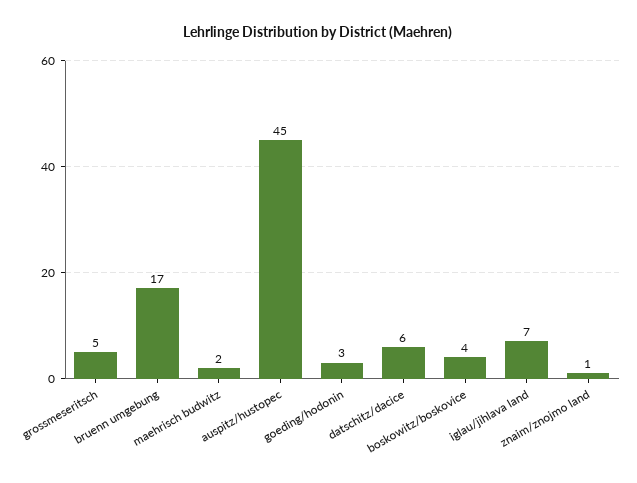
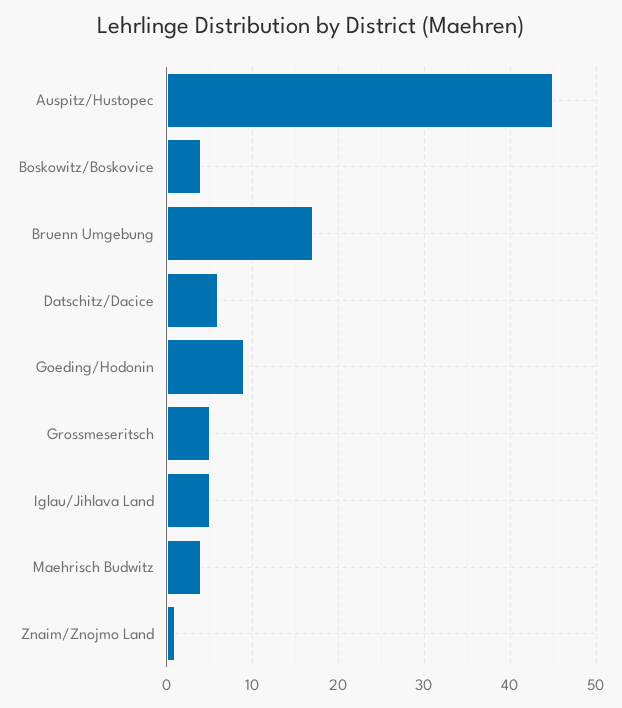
maehrisch budwitz: 2 -> 4
goeding/hodonin: 3 -> 9
iglau/jihlava land: 7 -> 5

